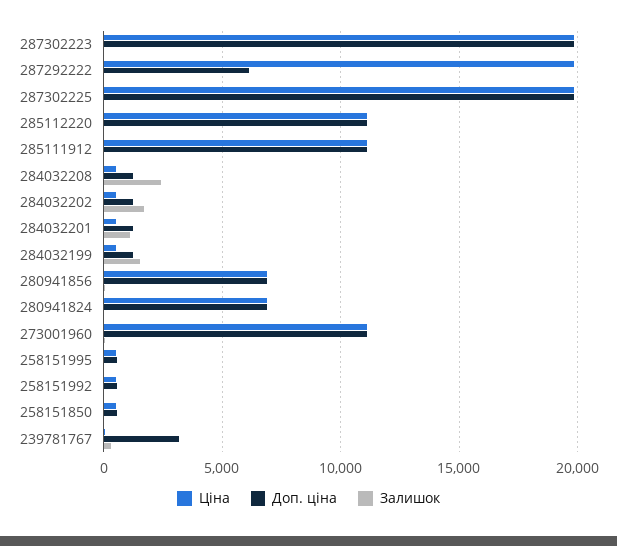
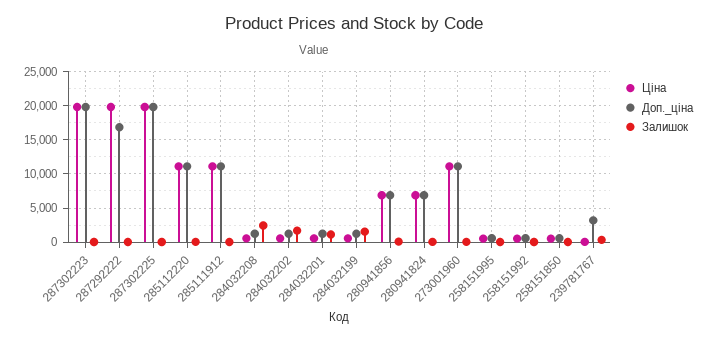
Доп. ціна, 287292222: 6000 -> 17000

